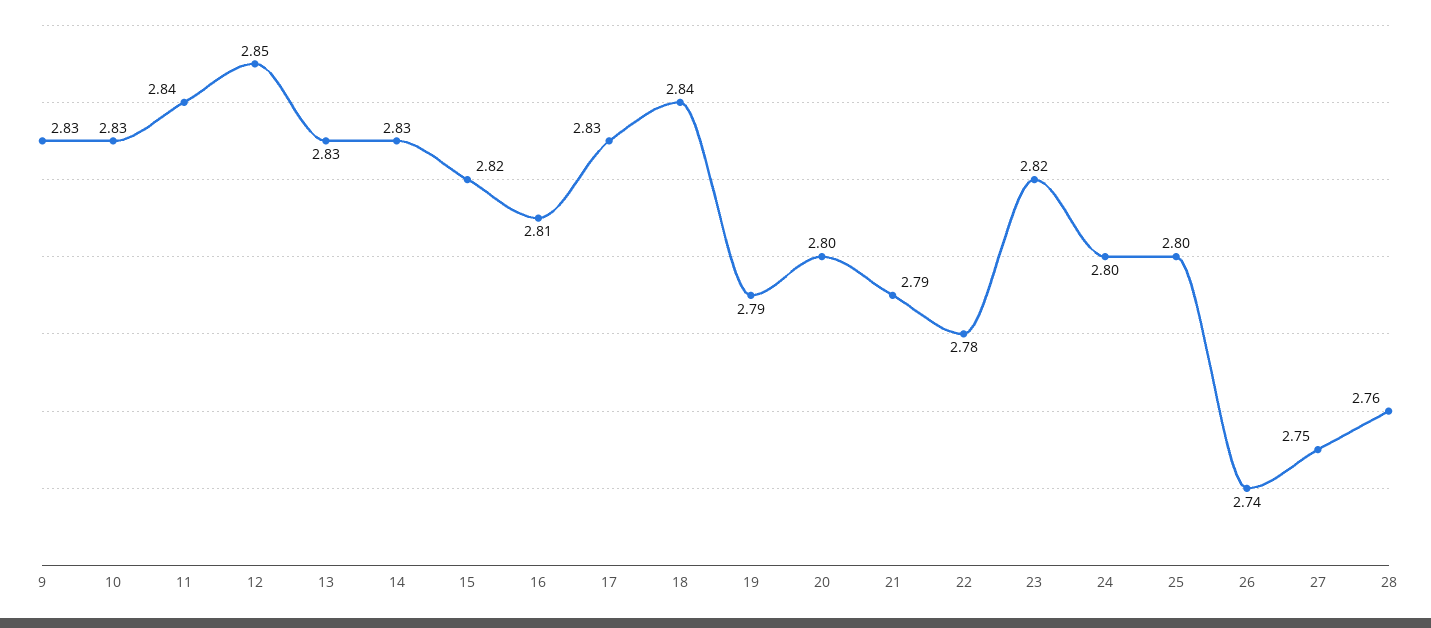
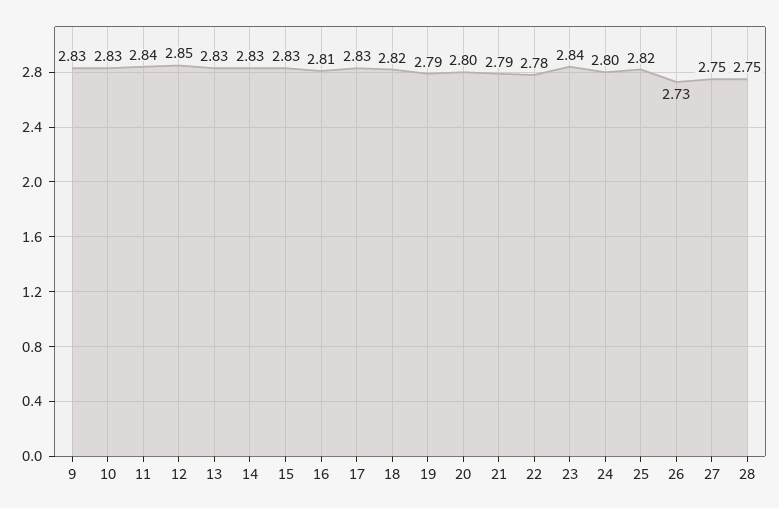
15: 2.82 -> 2.83
18: 2.84 -> 2.82
23: 2.82 -> 2.84
25: 2.8 -> 2.82
26: 2.74 -> 2.73
28: 2.76 -> 2.75

